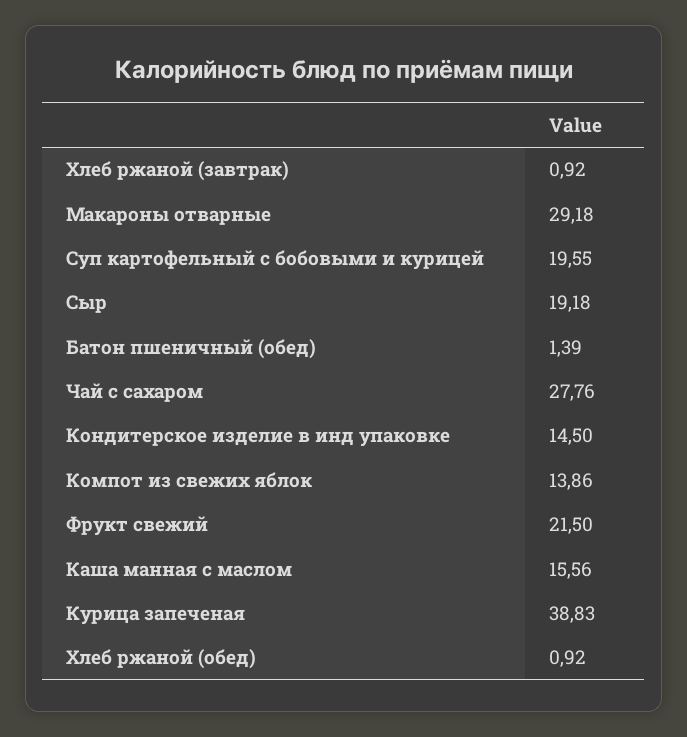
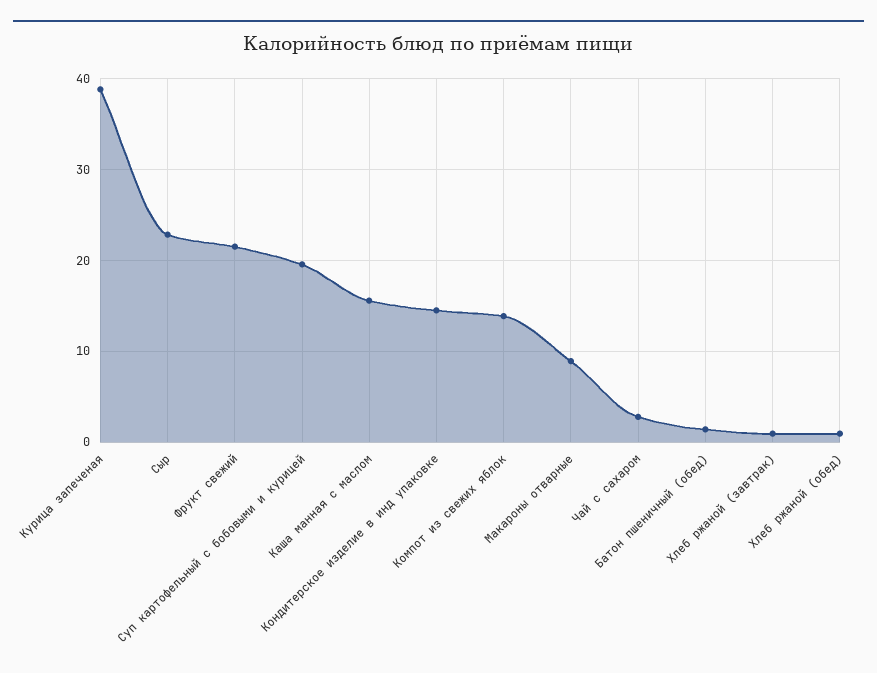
Макароны отварные: 29.18 -> 9
Сыр: 19.18 -> 23
Чай с сахаром: 27.76 -> 3

